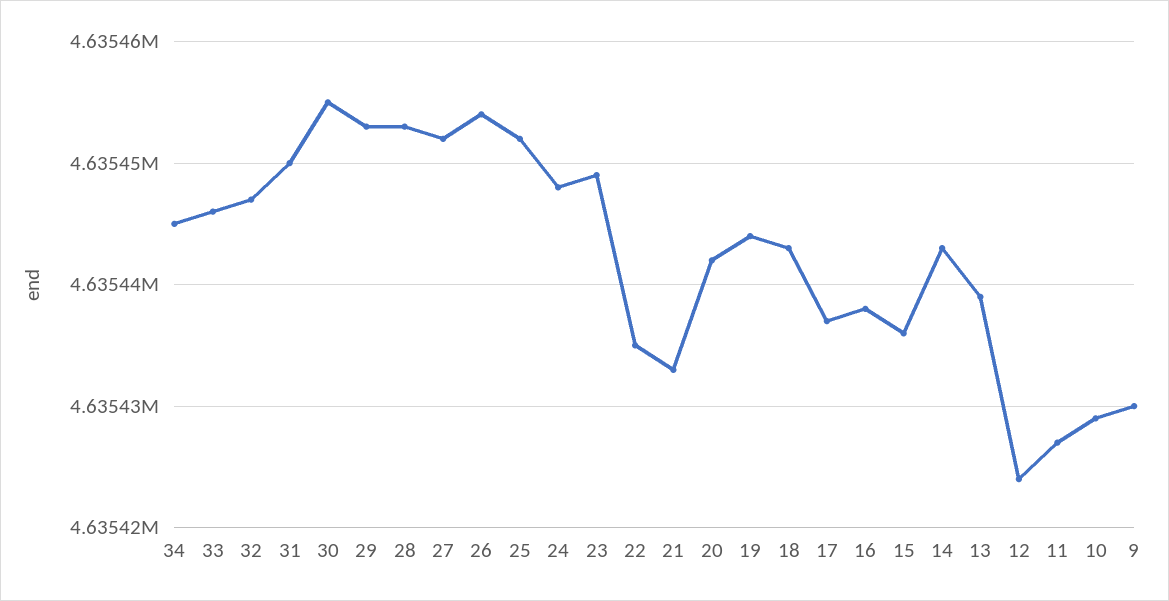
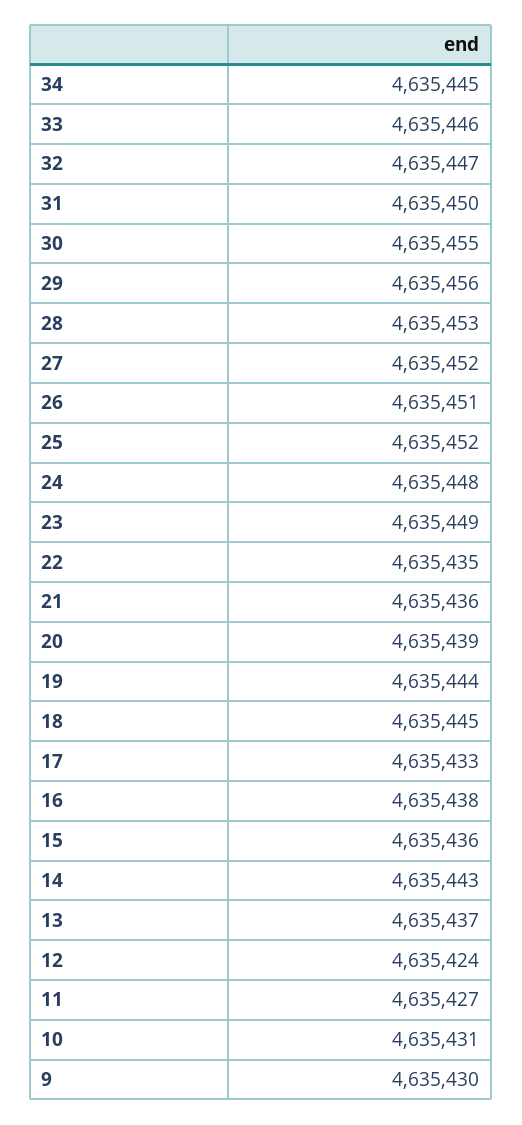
29: 4635453 -> 4635456
26: 4635454 -> 4635451
21: 4635433 -> 4635436
20: 4635442 -> 4635439
18: 4635443 -> 4635445
17: 4635437 -> 4635433
13: 4635439 -> 4635437
10: 4635429 -> 4635431

